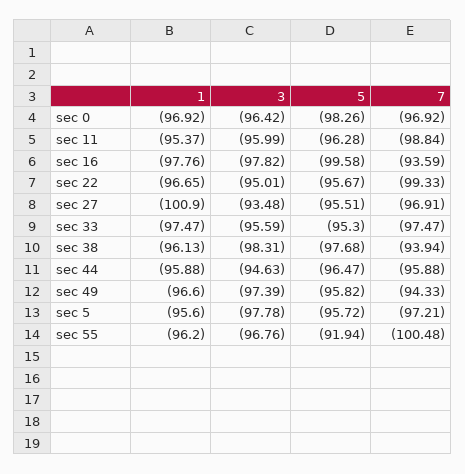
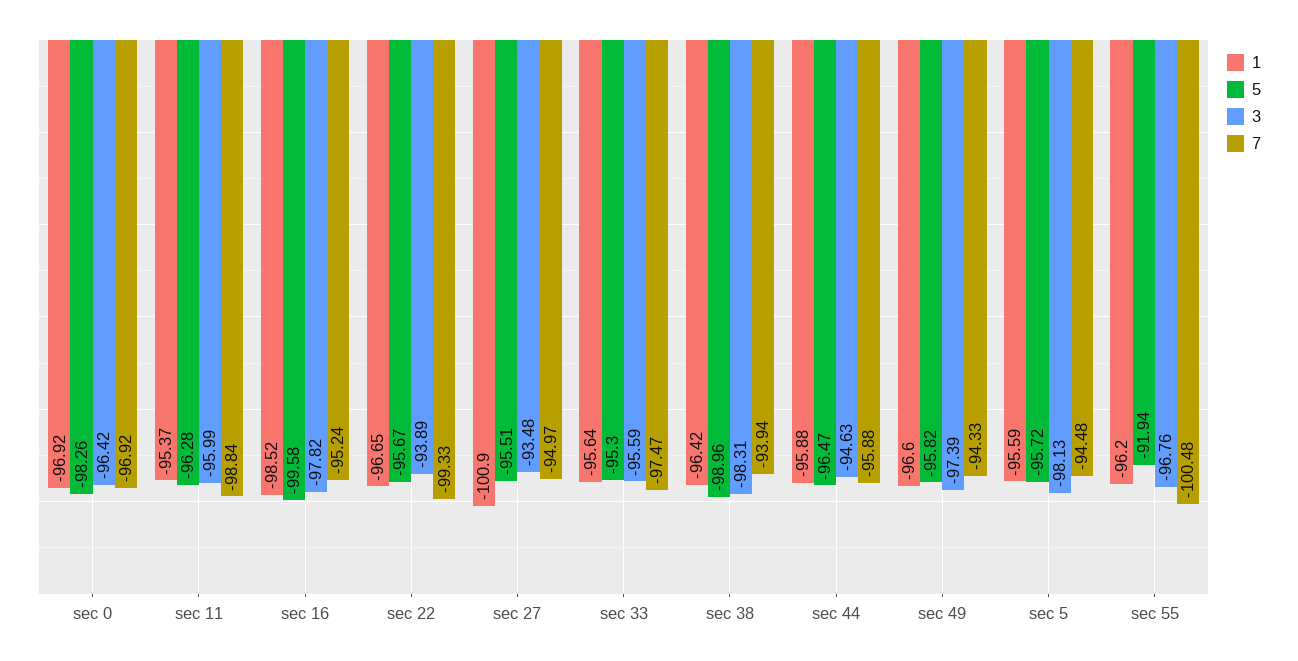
1, sec 16: -97.76 -> -98.52
7, sec 16: -93.59 -> -95.24
3, sec 22: -95.01 -> -93.89
7, sec 27: -96.91 -> -94.97
1, sec 33: -97.47 -> -95.64
1, sec 38: -96.13 -> -96.42
5, sec 38: -97.68 -> -98.96
1, sec 5: -95.6 -> -95.59
3, sec 5: -97.78 -> -98.13
7, sec 5: -97.21 -> -94.48

